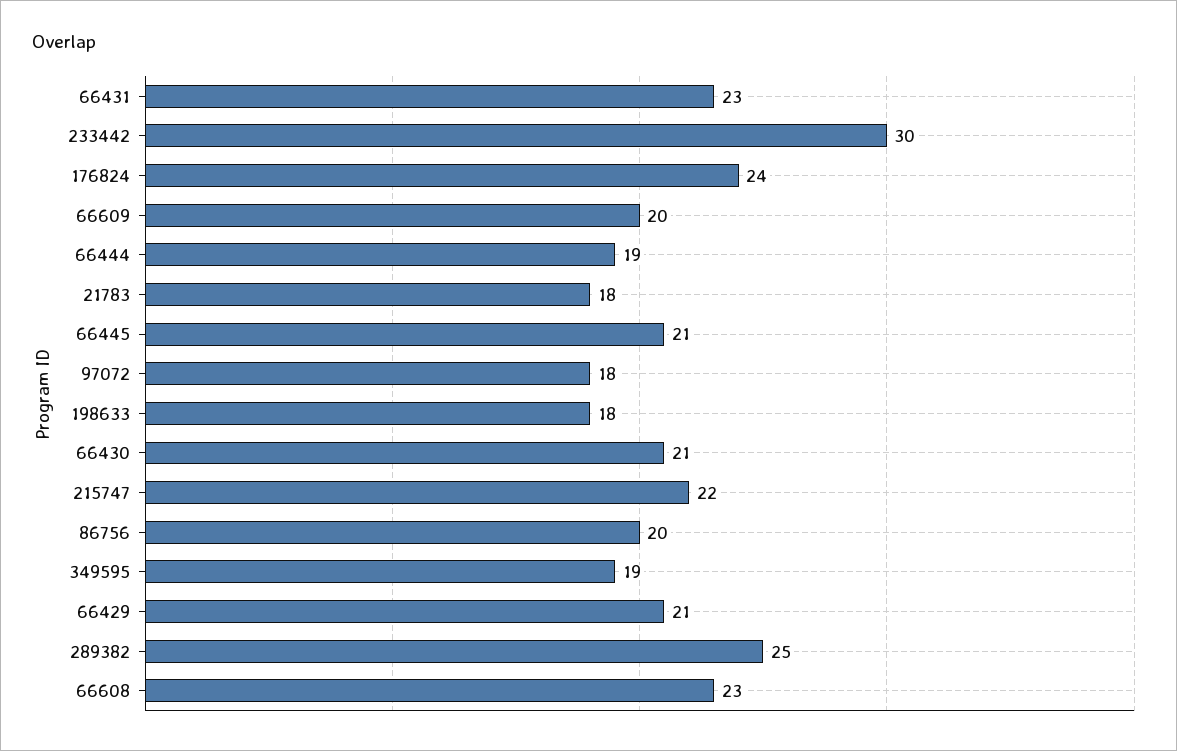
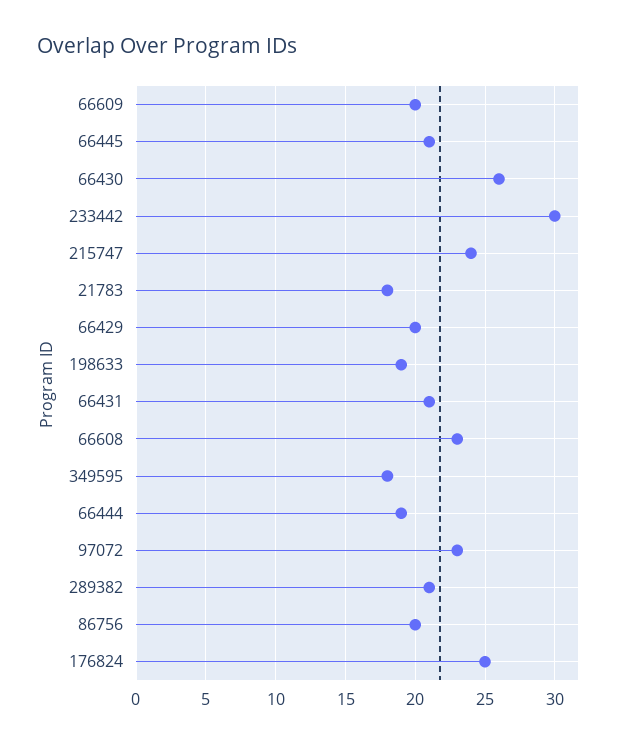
66431: 23 -> 21
176824: 24 -> 25
97072: 18 -> 23
198633: 18 -> 19
66430: 21 -> 26
215747: 22 -> 24
349595: 19 -> 18
66429: 21 -> 20
289382: 25 -> 21

